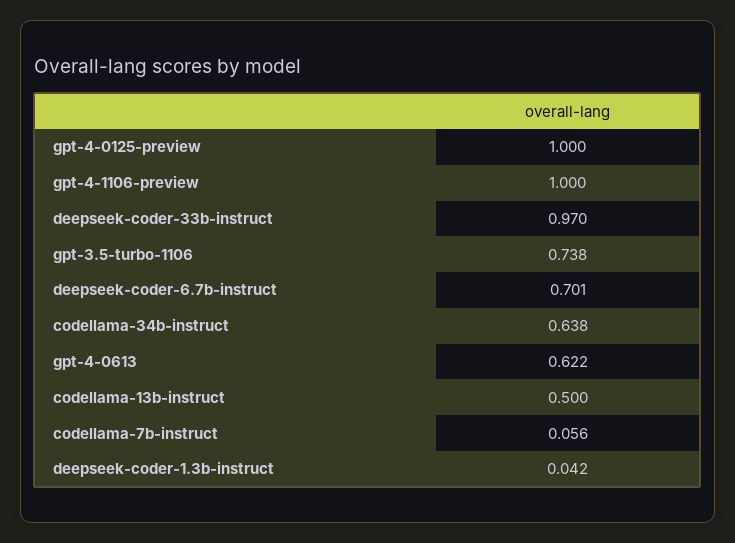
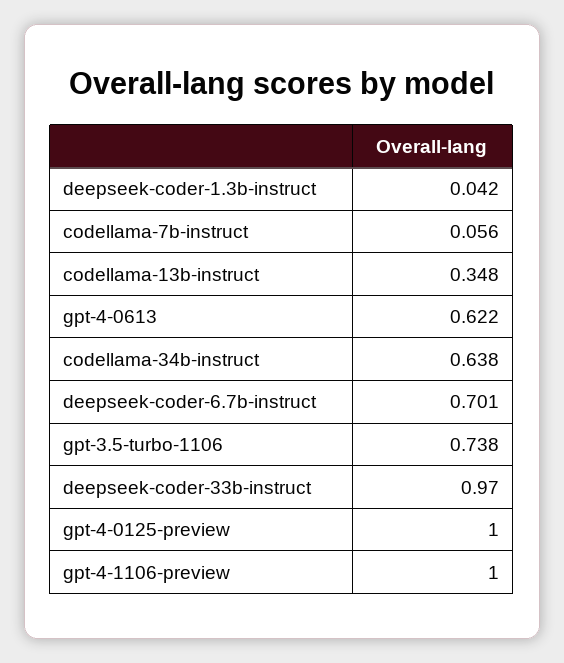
codellama-13b-instruct: 0.5 -> 0.348

